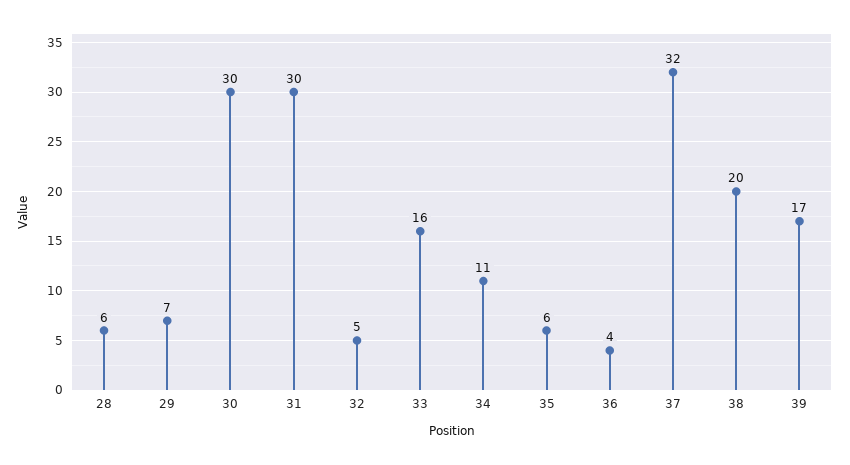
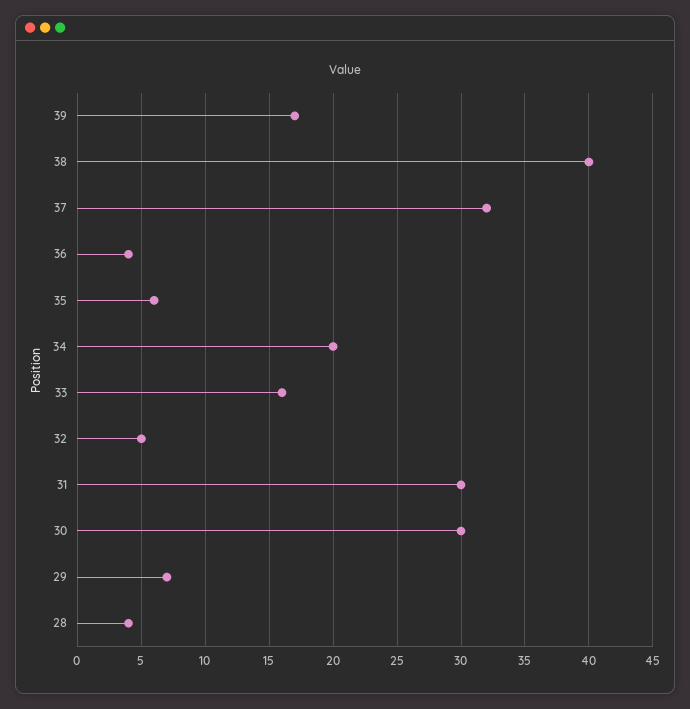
28: 6 -> 4
34: 11 -> 20
38: 20 -> 40

